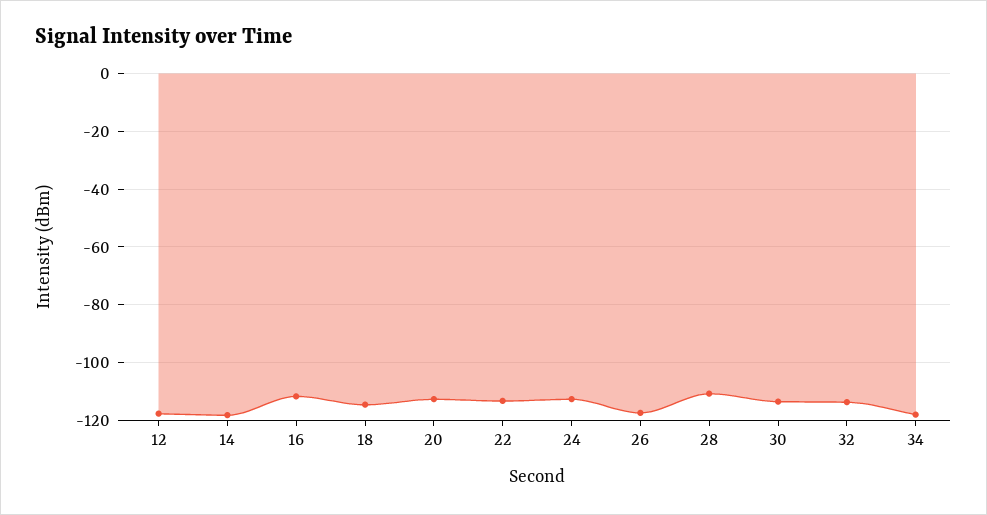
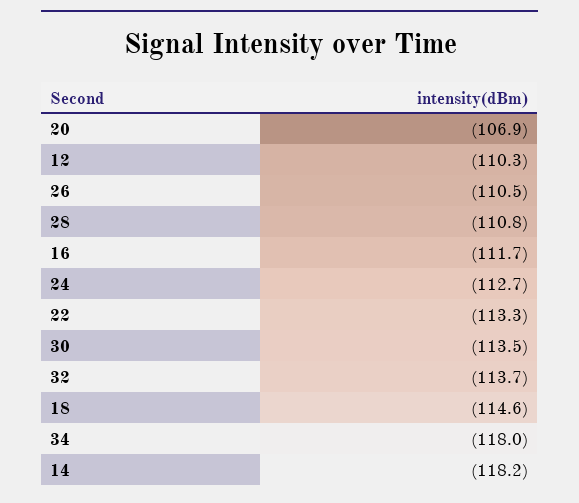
12: -117.5 -> -110.3
20: -112.5 -> -106.9
26: -117.5 -> -110.5

